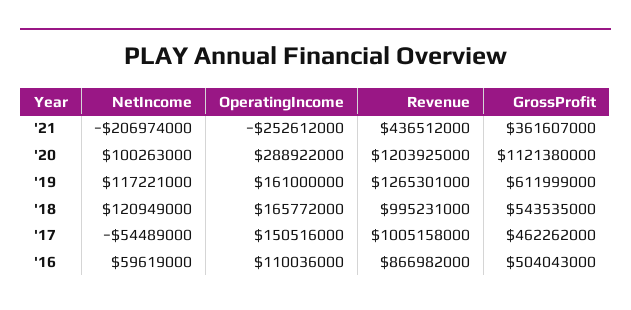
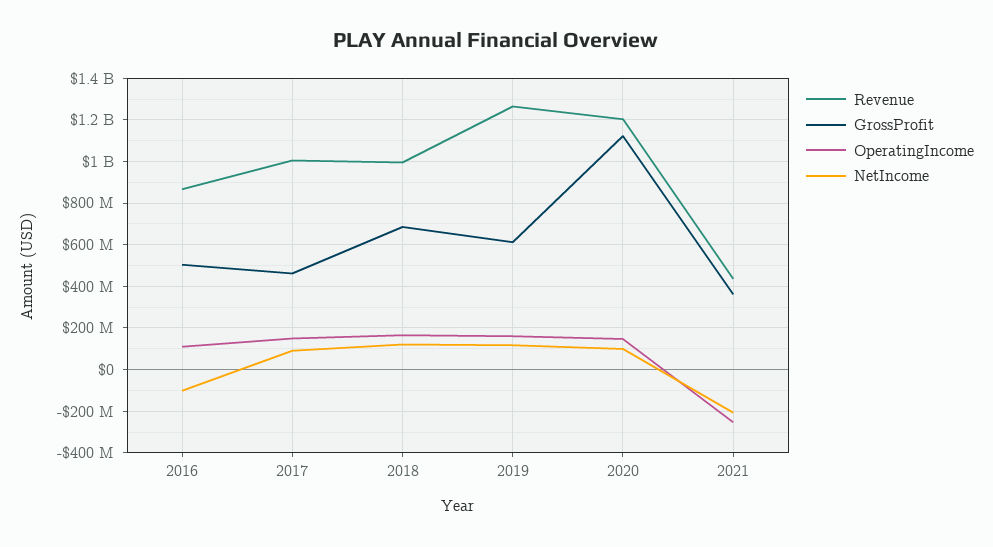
OperatingIncome, '20: 288922000 -> 150000000
GrossProfit, '18: 543535000 -> 700000000
NetIncome, '17: -54489000 -> 100000000
NetIncome, '16: 59619000 -> -100000000

